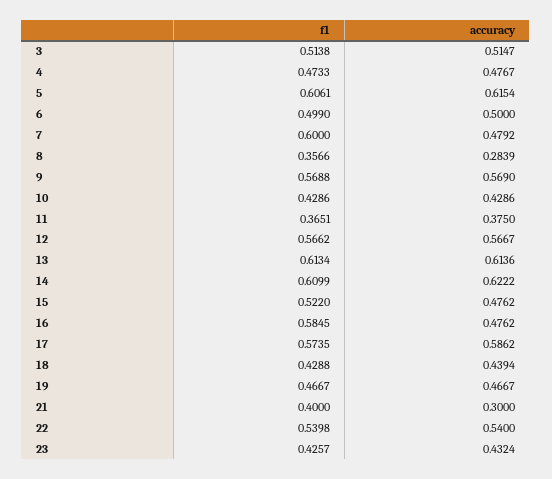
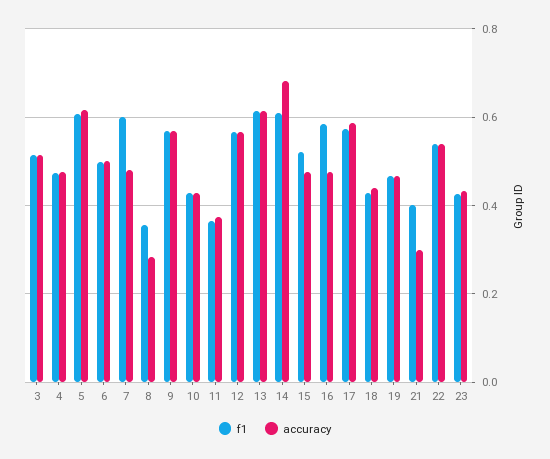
accuracy, 14: 0.6222 -> 0.68

